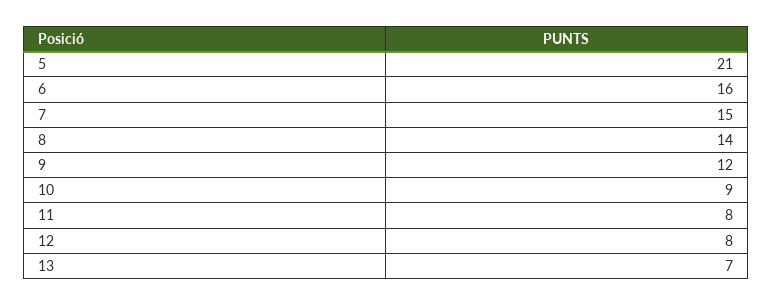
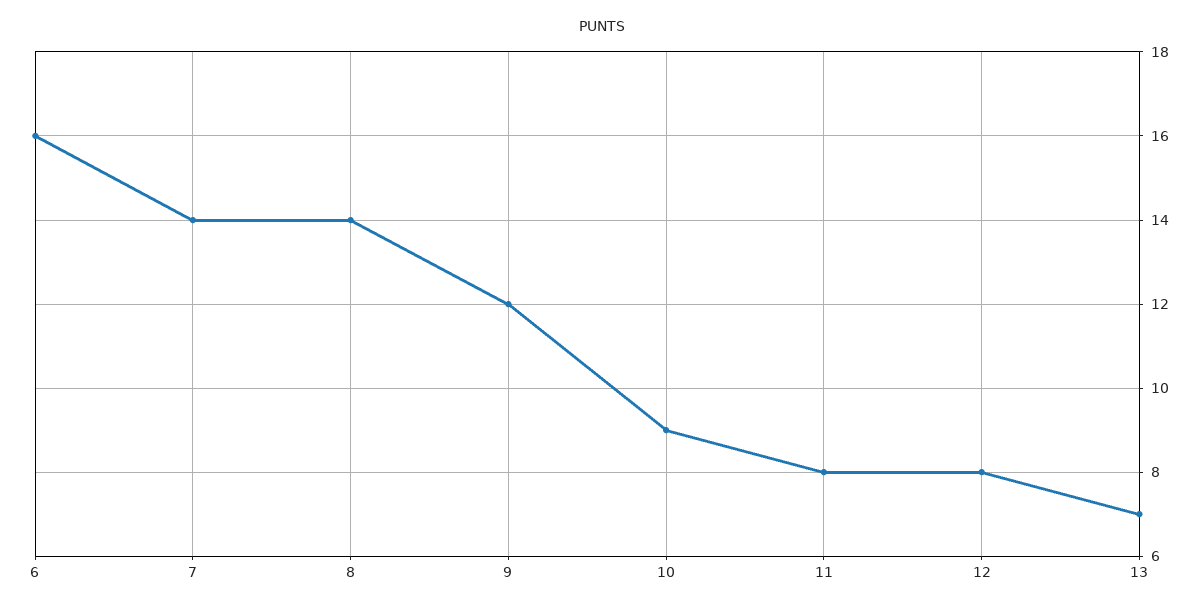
5: 21 -> none
7: 15 -> 14

